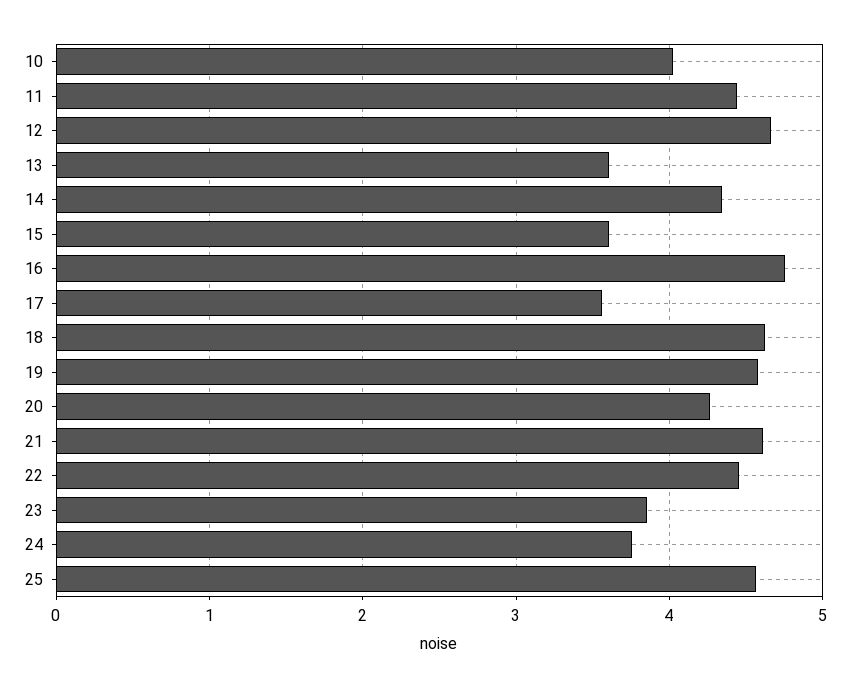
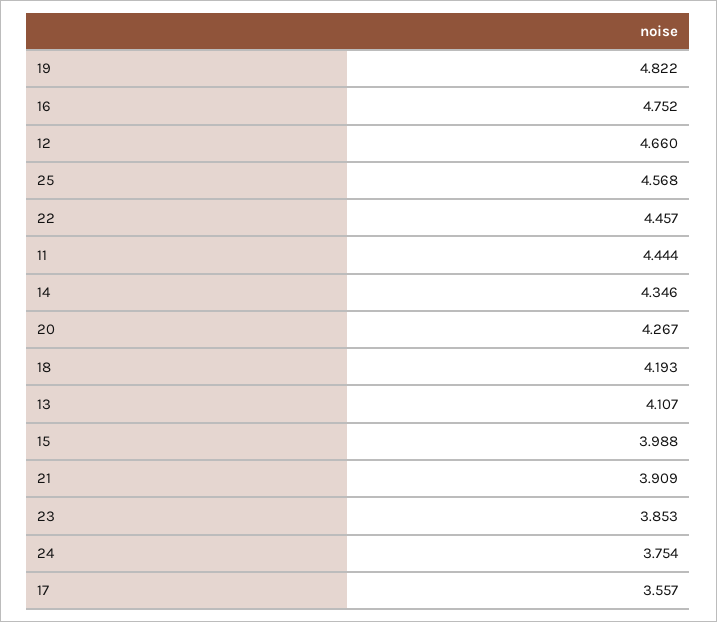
10: 4 -> none
13: 3.6 -> 4.107
15: 3.6 -> 3.988
18: 4.6 -> 4.193
19: 4.6 -> 4.822
21: 4.6 -> 3.909

